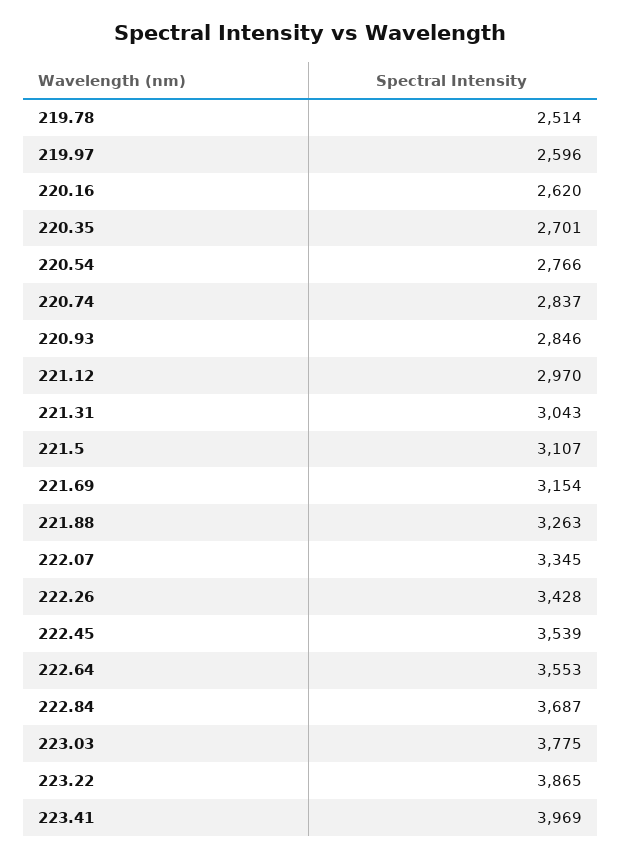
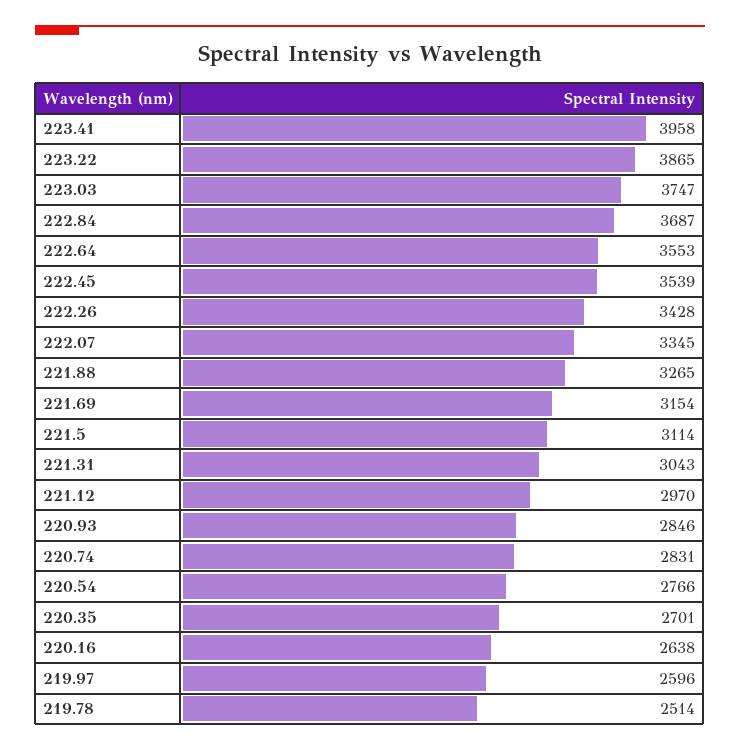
220.16: 2620 -> 2638
220.74: 2837 -> 2831
221.5: 3107 -> 3114
221.88: 3263 -> 3265
223.03: 3775 -> 3747
223.41: 3969 -> 3958

